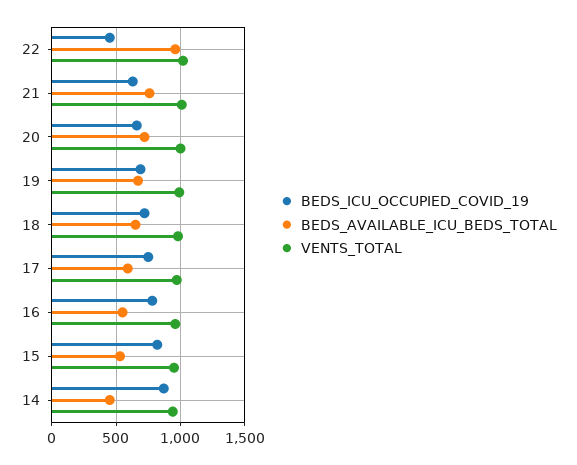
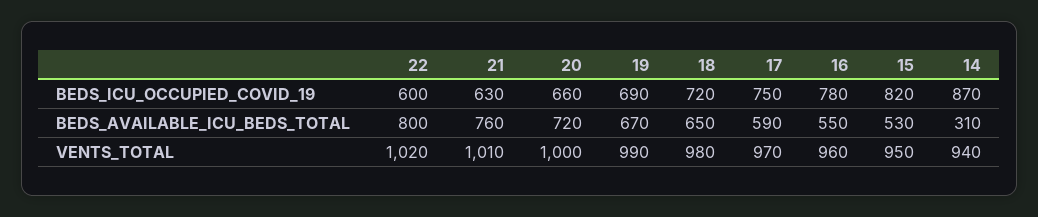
BEDS_ICU_OCCUPIED_COVID_19, 22: 450 -> 600
BEDS_AVAILABLE_ICU_BEDS_TOTAL, 22: 950 -> 800
BEDS_AVAILABLE_ICU_BEDS_TOTAL, 14: 450 -> 310

